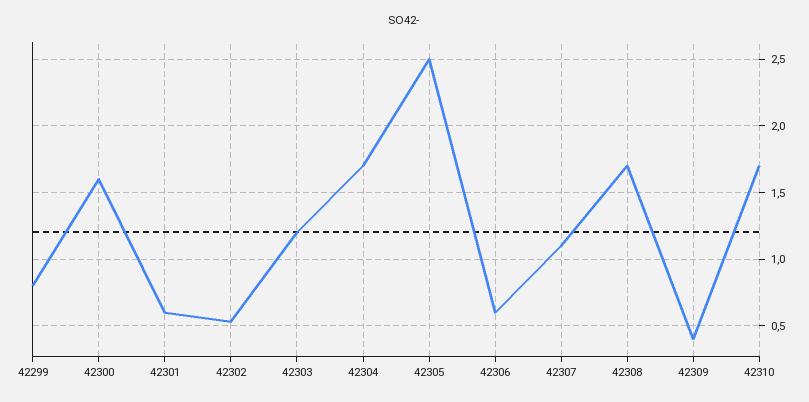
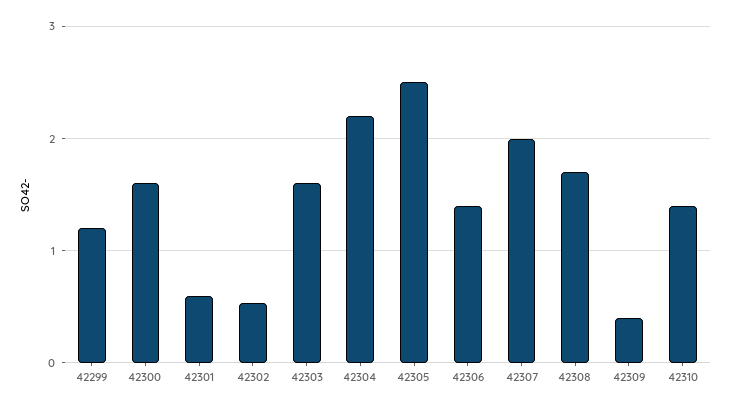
42299: 0.8 -> 1.2
42303: 1.2 -> 1.6
42304: 1.7 -> 2.2
42306: 0.6 -> 1.4
42307: 1.1 -> 2
42310: 1.7 -> 1.4

